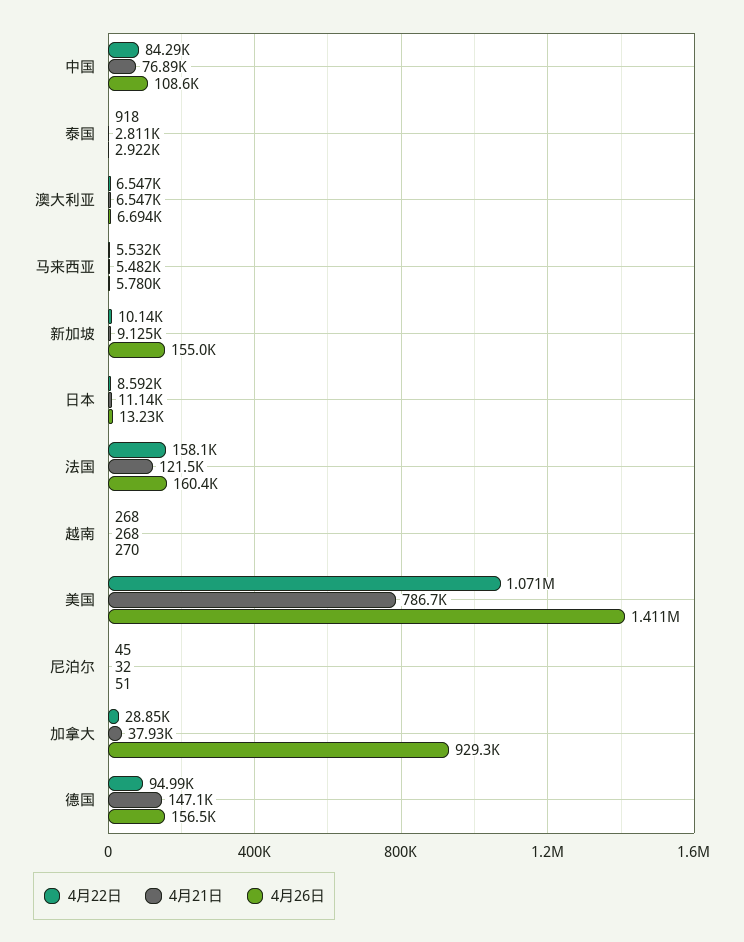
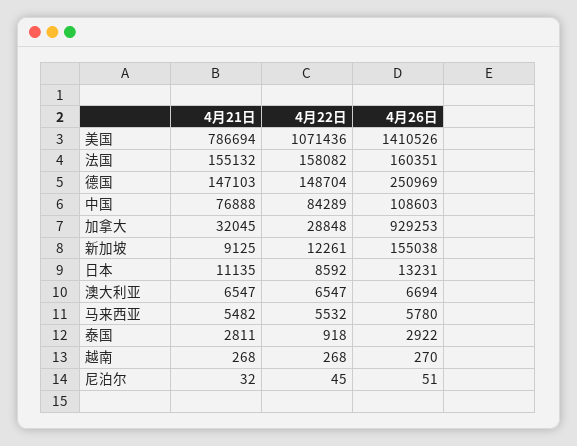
4月22日, 新加坡: 10140 -> 12261
4月21日, 法国: 121500 -> 155132
4月21日, 加拿大: 37930 -> 32045
4月22日, 德国: 94990 -> 148704
4月26日, 德国: 156500 -> 250969

